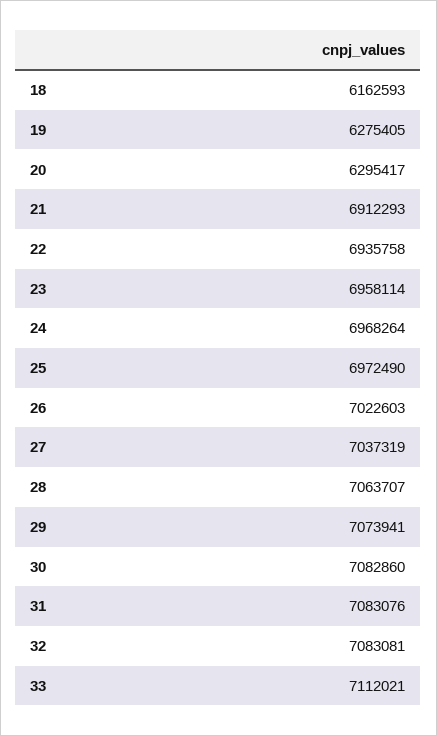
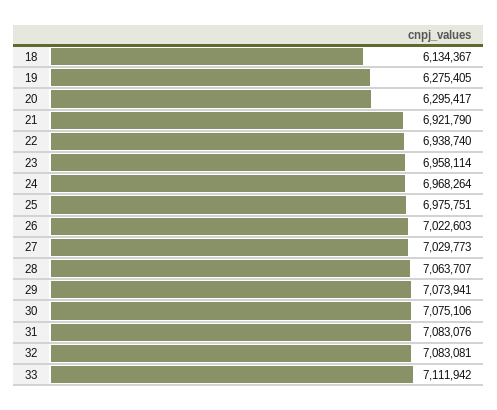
18: 6162593 -> 6134367
21: 6912293 -> 6921790
22: 6935758 -> 6938740
25: 6972490 -> 6975751
27: 7037319 -> 7029773
30: 7082860 -> 7075106
33: 7112021 -> 7111942

